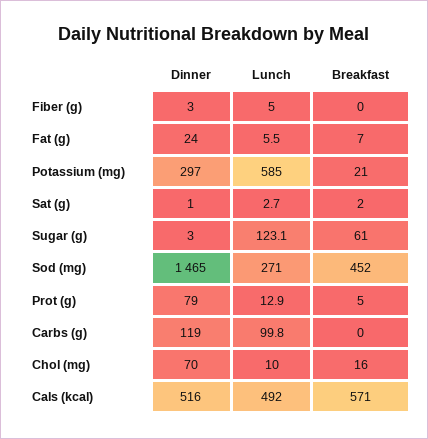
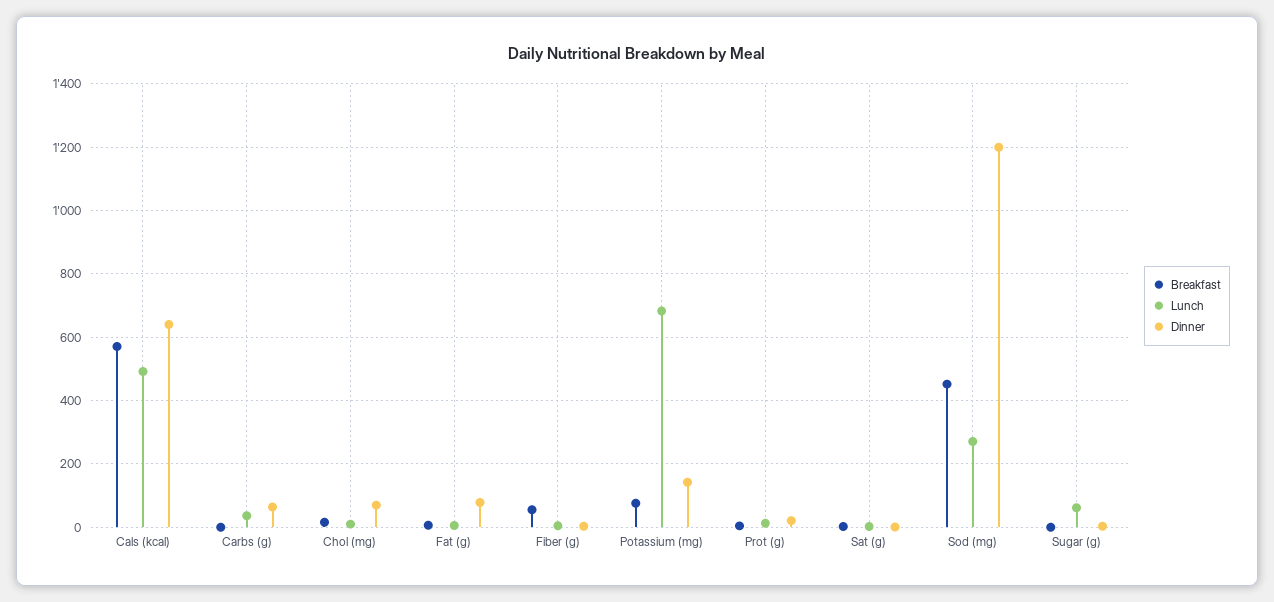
Breakfast, Fiber (g): 0 -> 60
Dinner, Fat (g): 24 -> 80
Dinner, Potassium (mg): 297 -> 140
Lunch, Potassium (mg): 585 -> 680
Breakfast, Potassium (mg): 21 -> 80
Lunch, Sugar (g): 123.1 -> 60
Breakfast, Sugar (g): 61 -> 0
Dinner, Sod (mg): 1465 -> 1200
Dinner, Prot (g): 79 -> 20
Dinner, Carbs (g): 119 -> 60
Lunch, Carbs (g): 99.8 -> 40
Dinner, Cals (kcal): 516 -> 640

